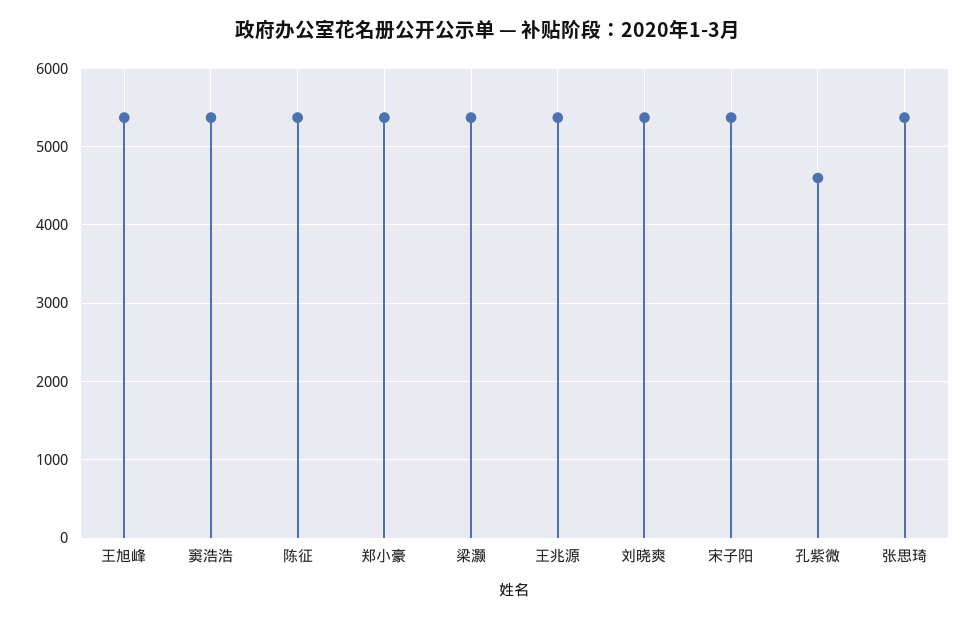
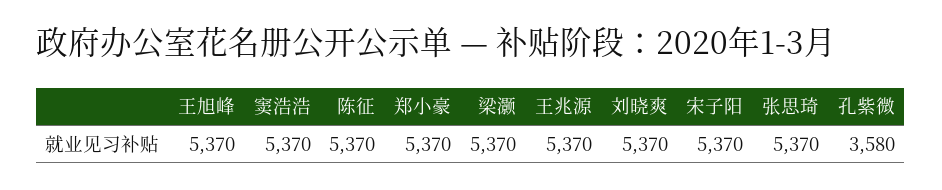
孔紫微: 4600 -> 3580

